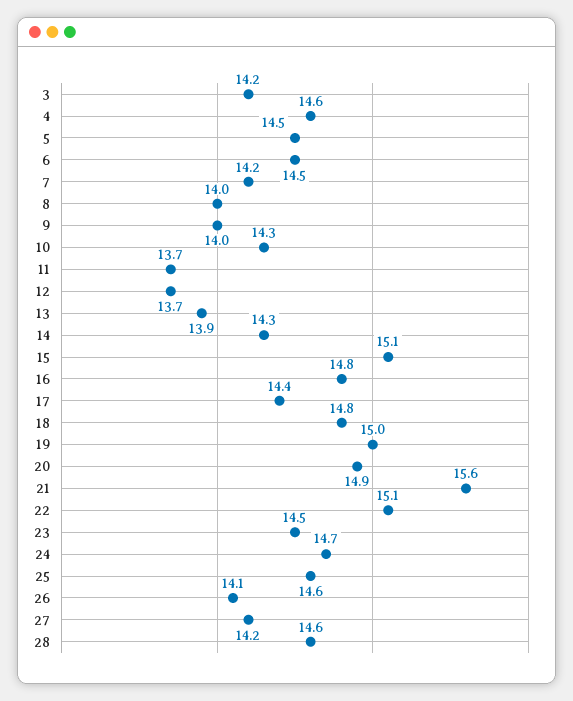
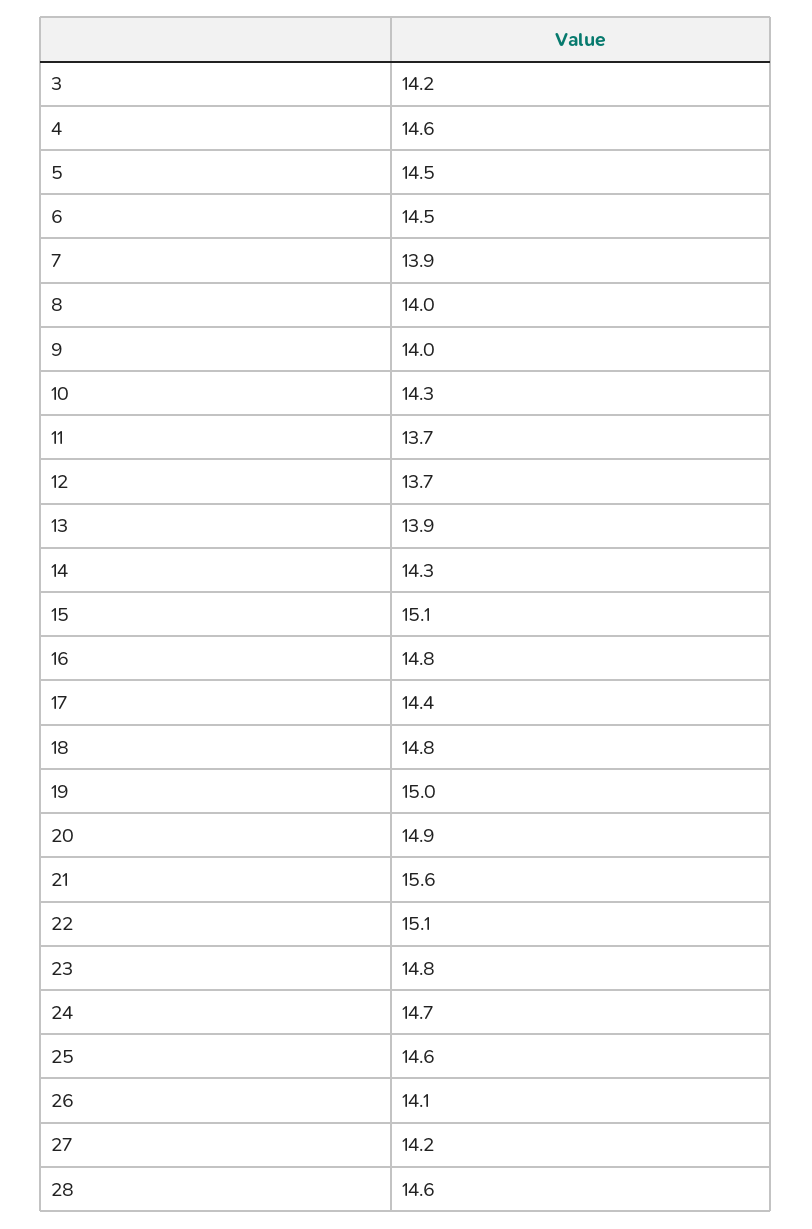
7: 14.2 -> 13.9
23: 14.5 -> 14.8

